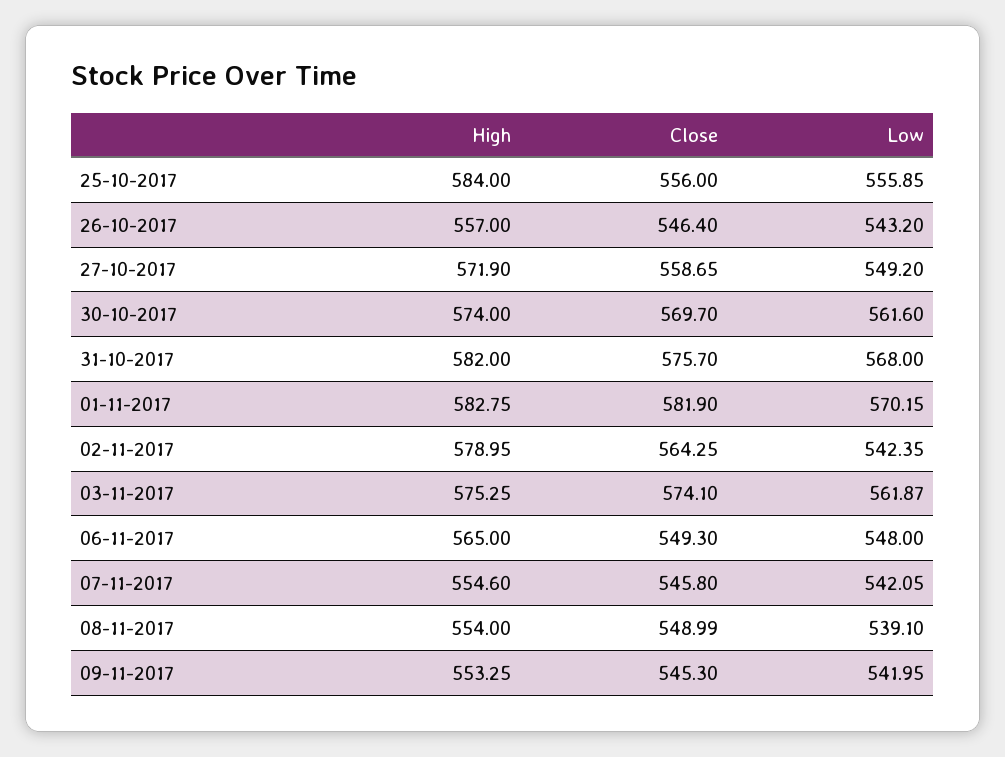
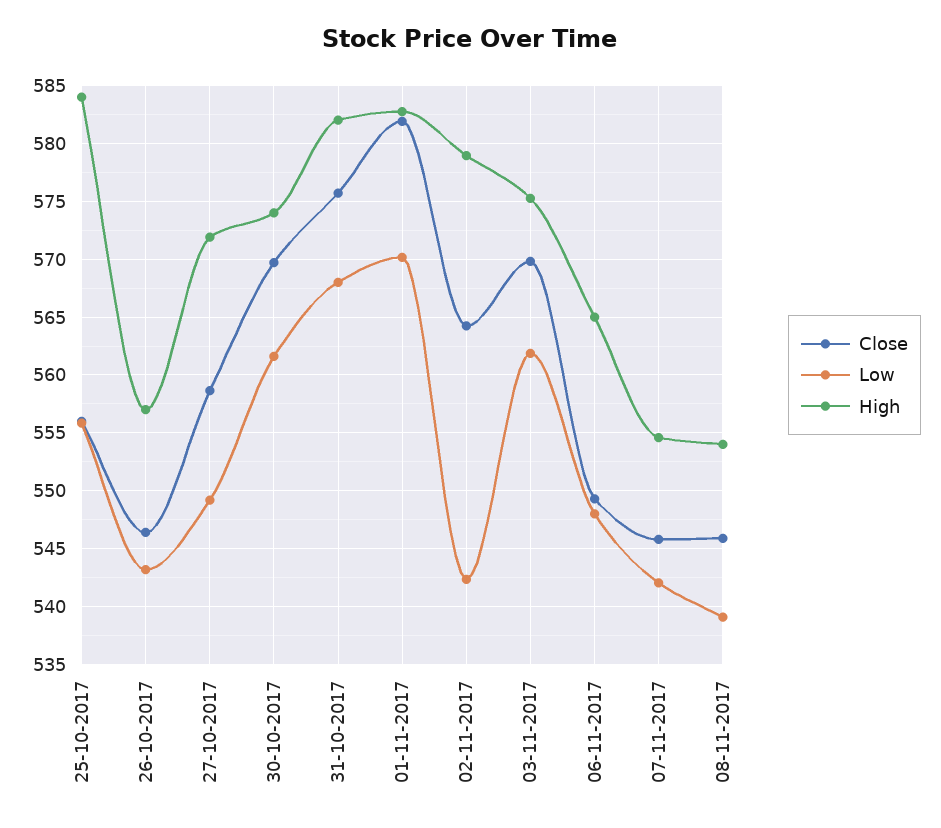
Close, 03-11-2017: 574.1 -> 570
Close, 08-11-2017: 548.99 -> 546
High, 09-11-2017: 553.25 -> none
Close, 09-11-2017: 545.3 -> none
Low, 09-11-2017: 541.95 -> none

